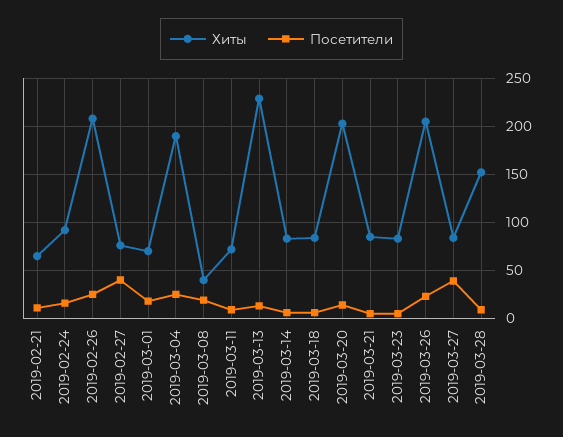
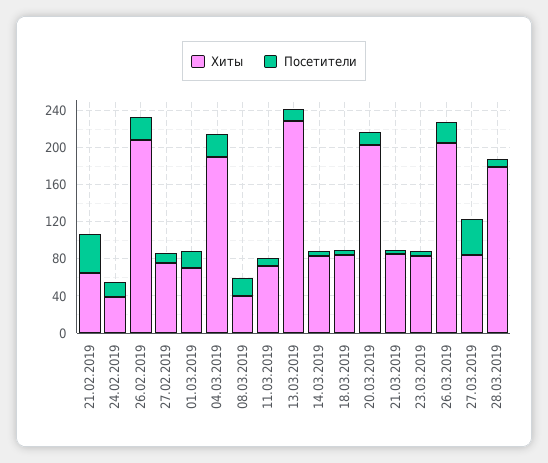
Посетители, 2019-02-21: 10 -> 40
Хиты, 2019-02-24: 90 -> 40
Посетители, 2019-02-27: 40 -> 10
Хиты, 2019-03-28: 150 -> 180

